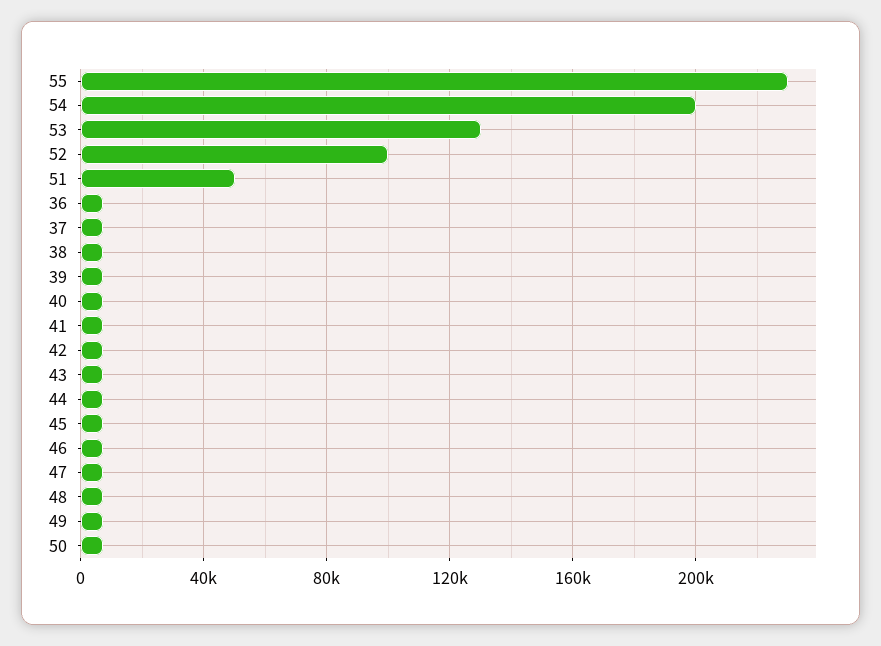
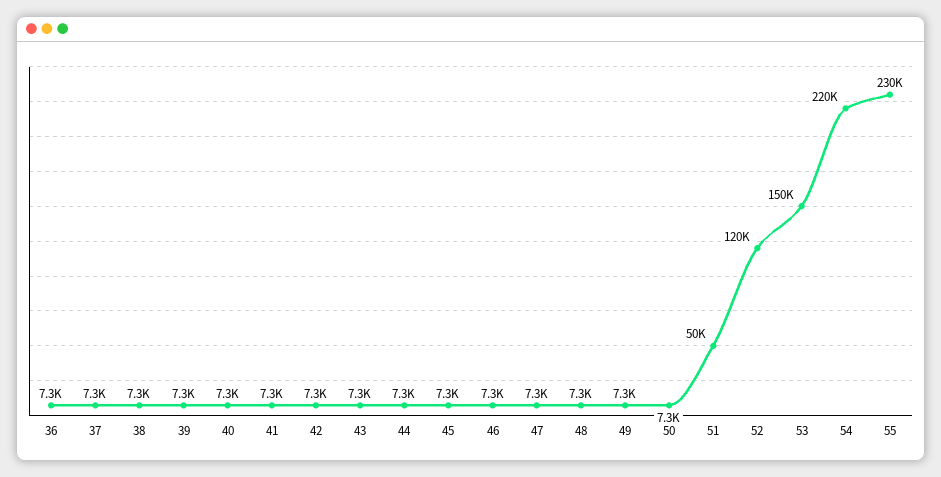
54: 200000 -> 220000
53: 130000 -> 150000
52: 100000 -> 120000

